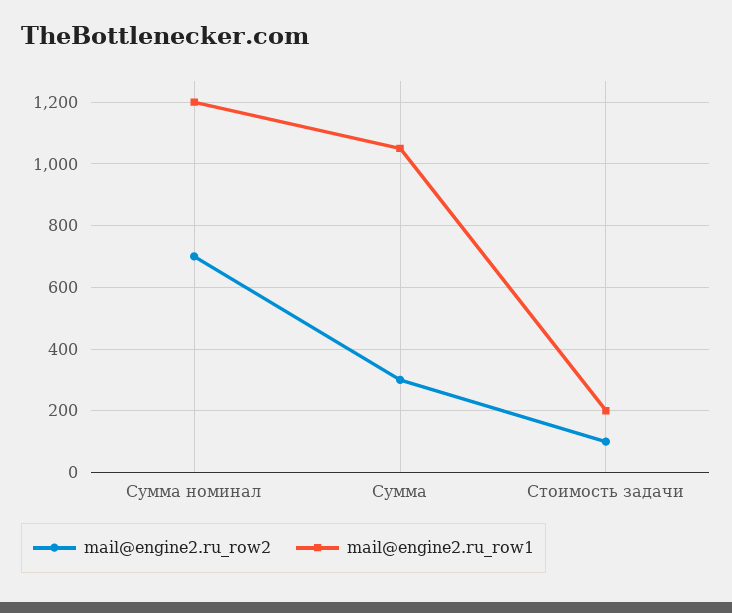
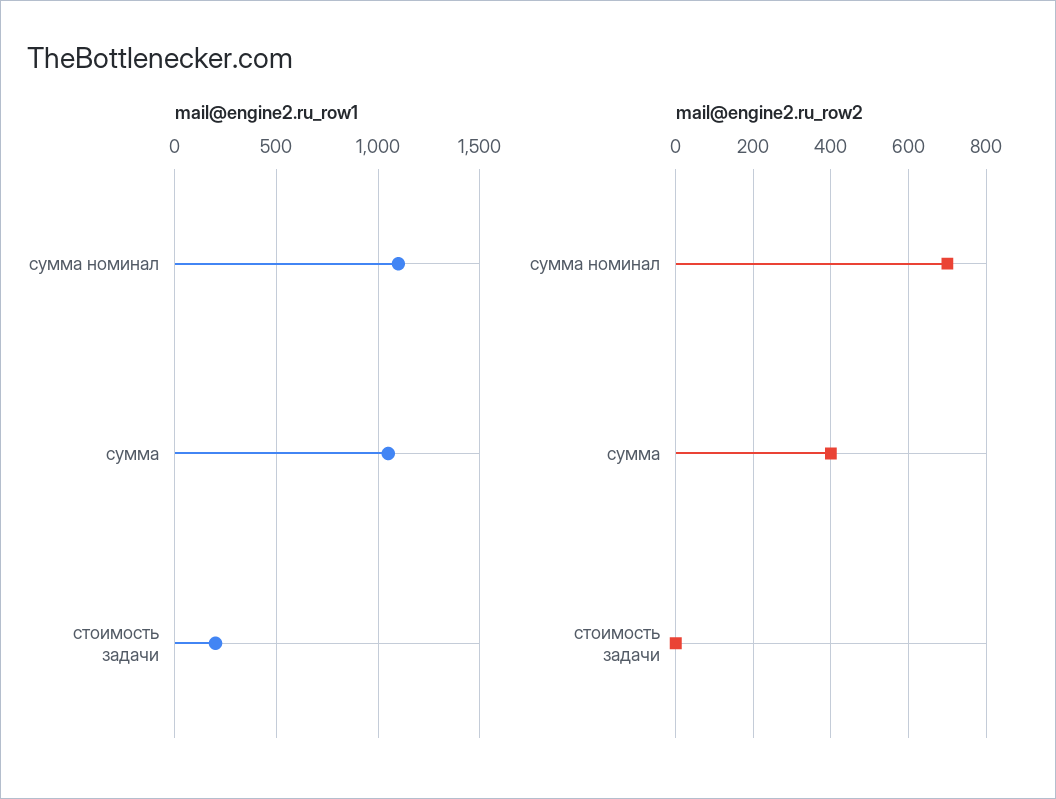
mail@engine2.ru_row1, Сумма номинал: 1200 -> 1100
mail@engine2.ru_row2, Сумма: 300 -> 400
mail@engine2.ru_row2, Стоимость задачи: 100 -> 0

